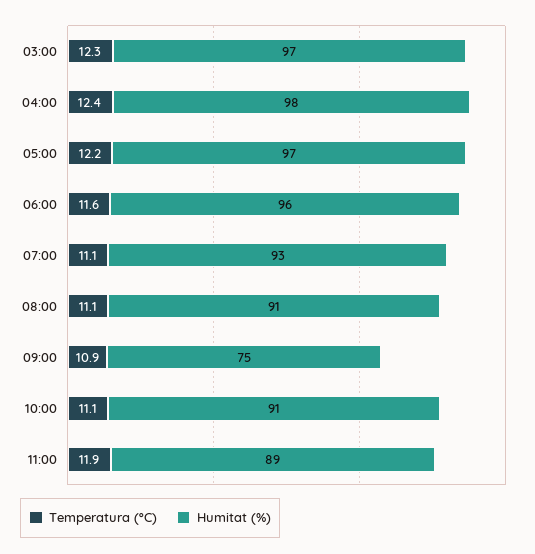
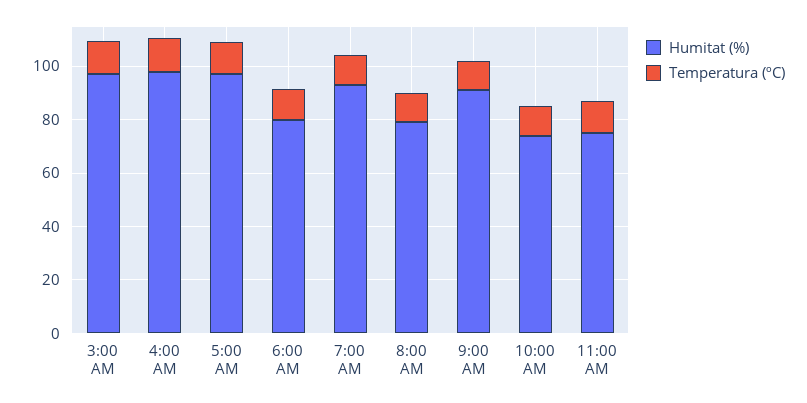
Humitat (%), 06:00: 96 -> 80
Humitat (%), 08:00: 91 -> 80
Humitat (%), 09:00: 75 -> 90
Humitat (%), 10:00: 91 -> 75
Humitat (%), 11:00: 89 -> 75

